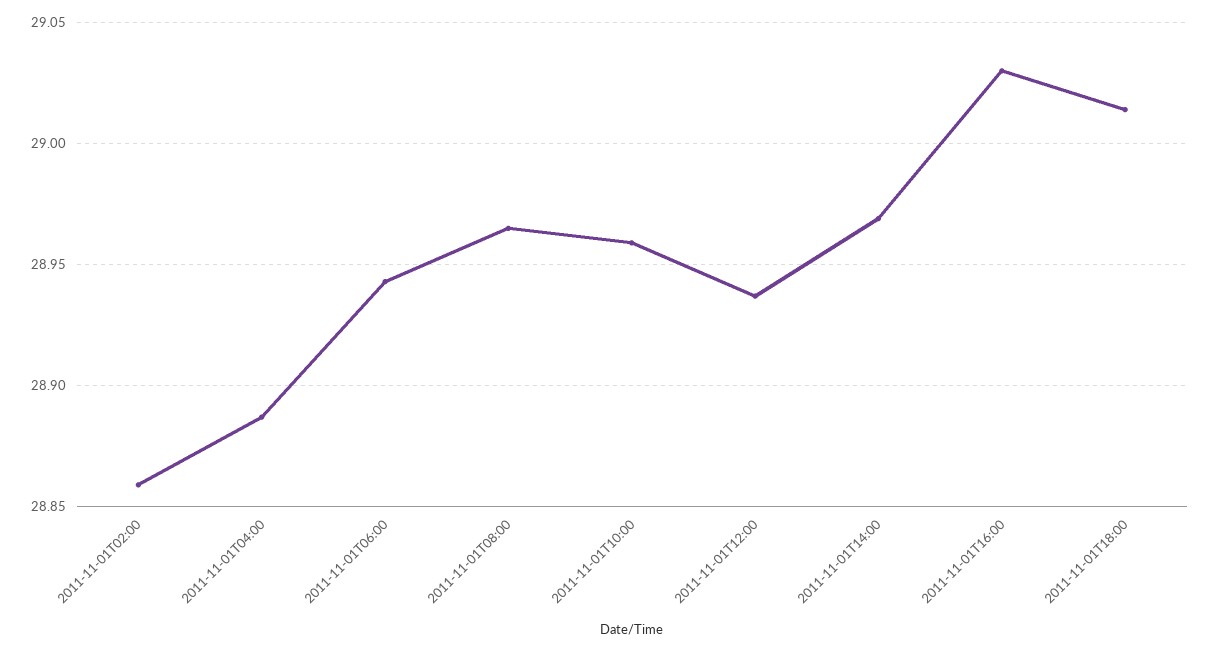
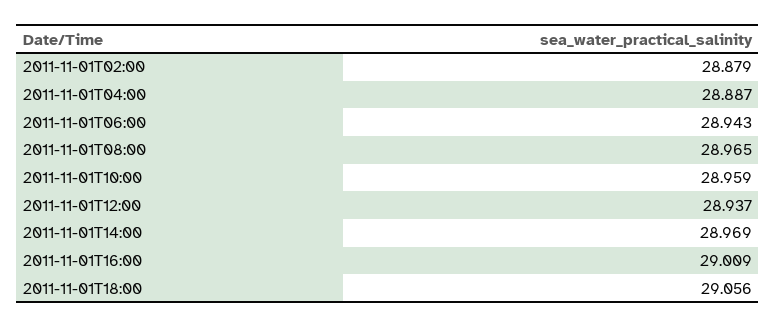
2011-11-01T02:00: 28.86 -> 28.879
2011-11-01T16:00: 29.03 -> 29.009
2011-11-01T18:00: 29.015 -> 29.056

